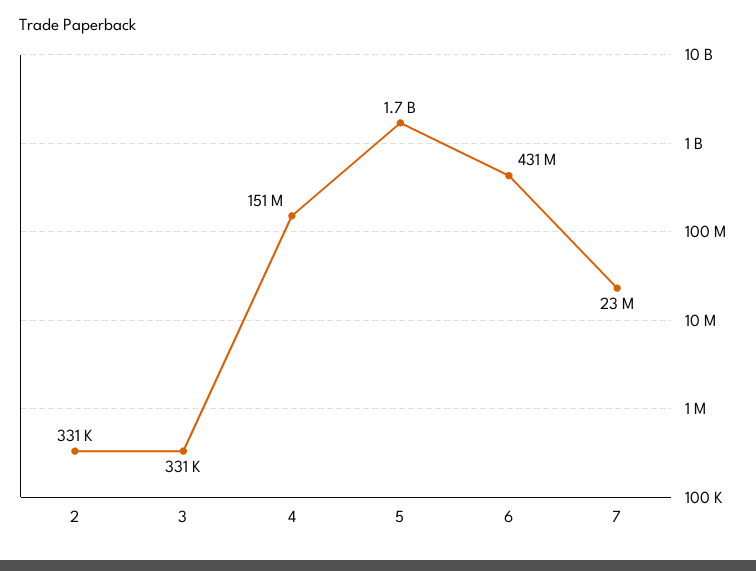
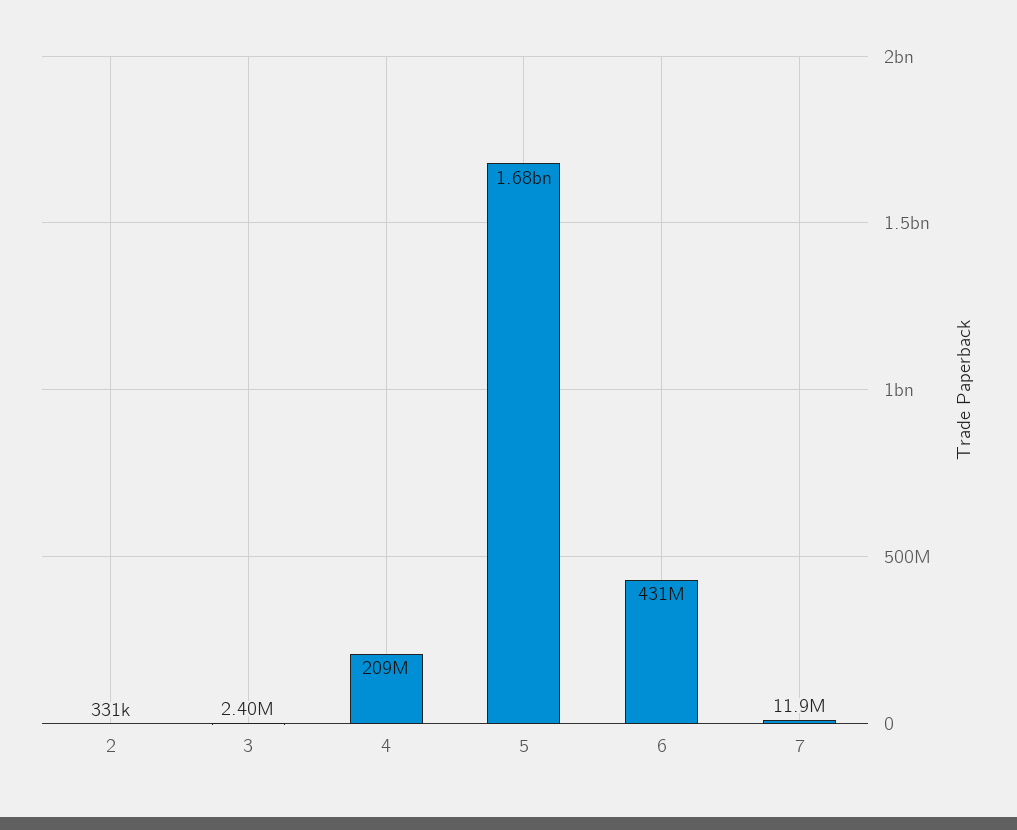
3: 331000 -> 2400000
4: 151000000 -> 209000000
7: 23000000 -> 11900000

